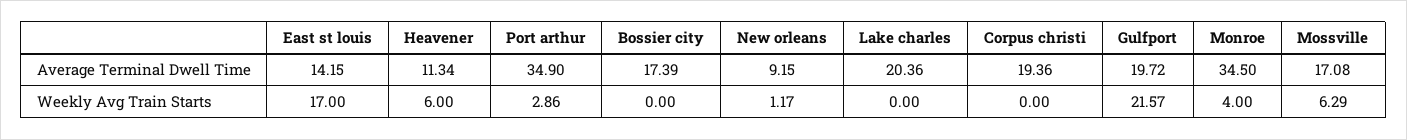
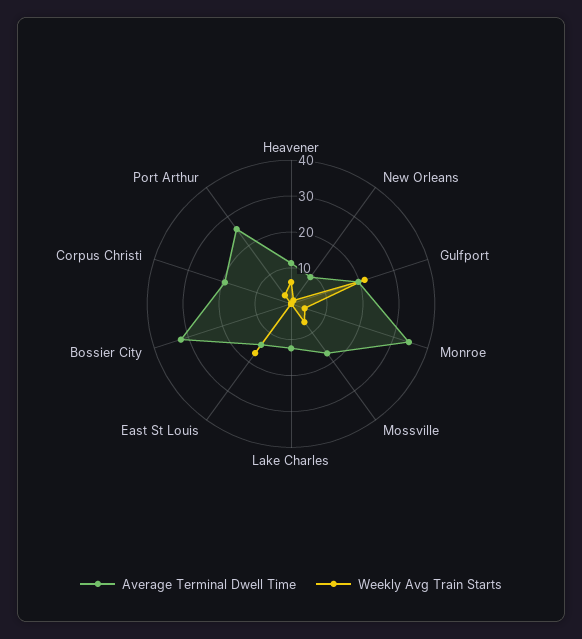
Average Terminal Dwell Time, Port arthur: 34.9 -> 25
Average Terminal Dwell Time, Bossier city: 17.39 -> 32.5
Average Terminal Dwell Time, Lake charles: 20.36 -> 12.5

